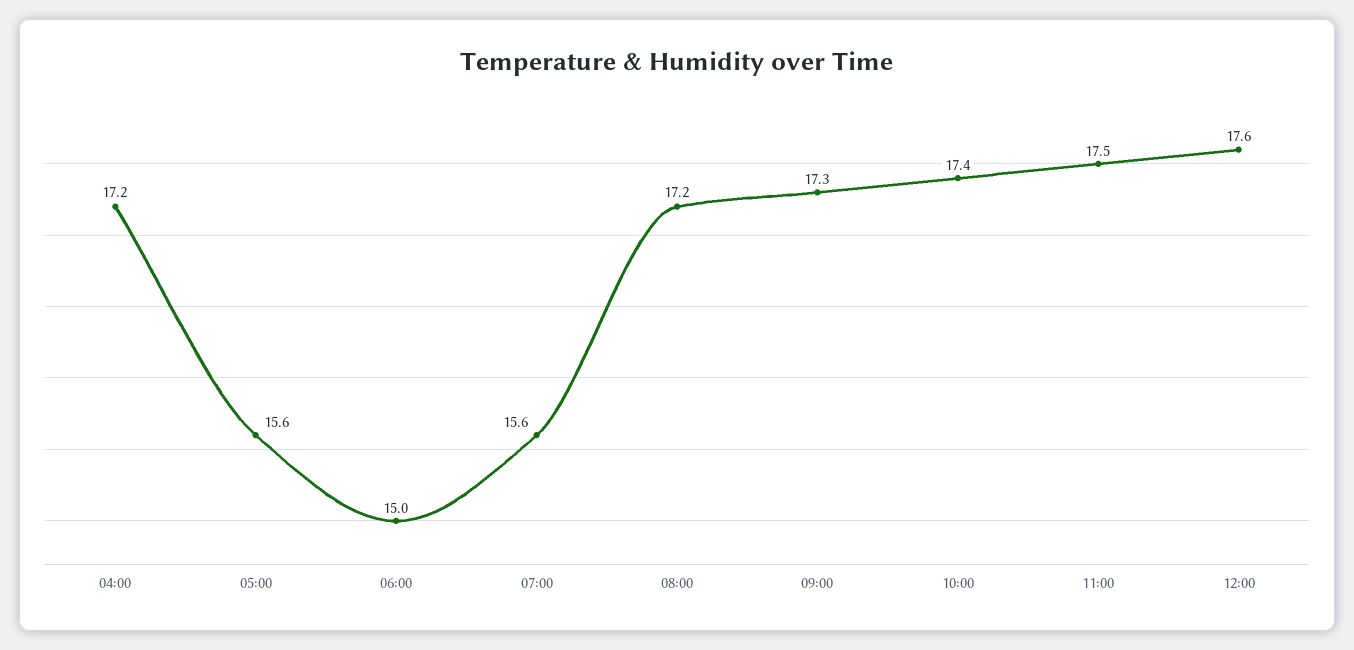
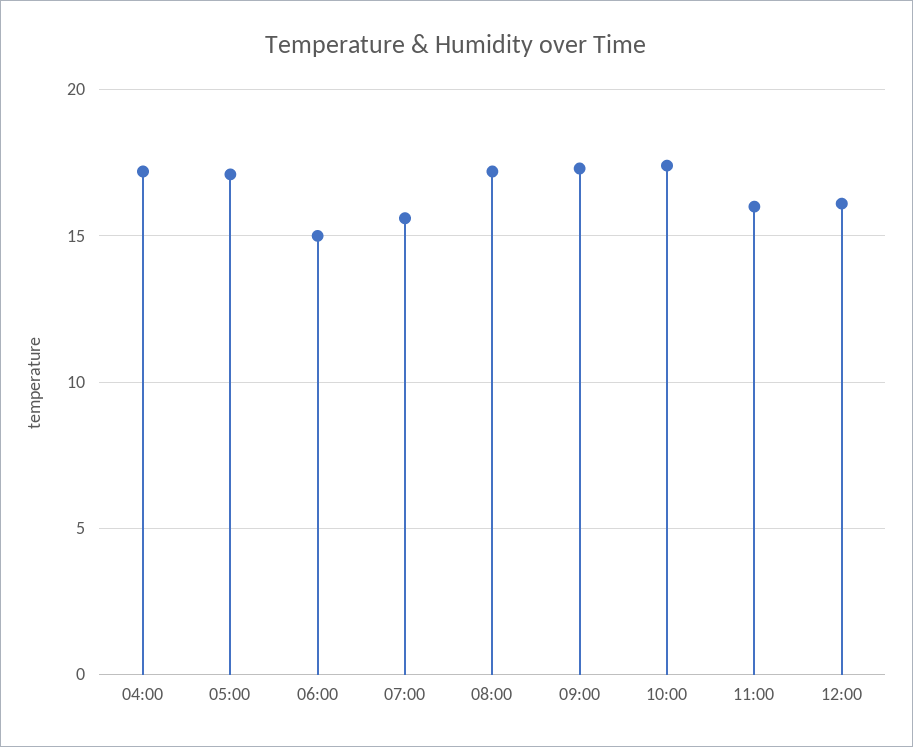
05:00: 15.6 -> 17
11:00: 17.5 -> 16
12:00: 17.6 -> 16

